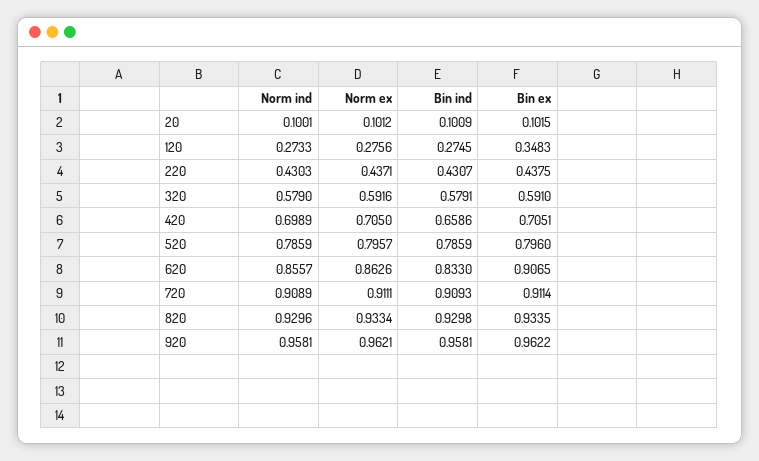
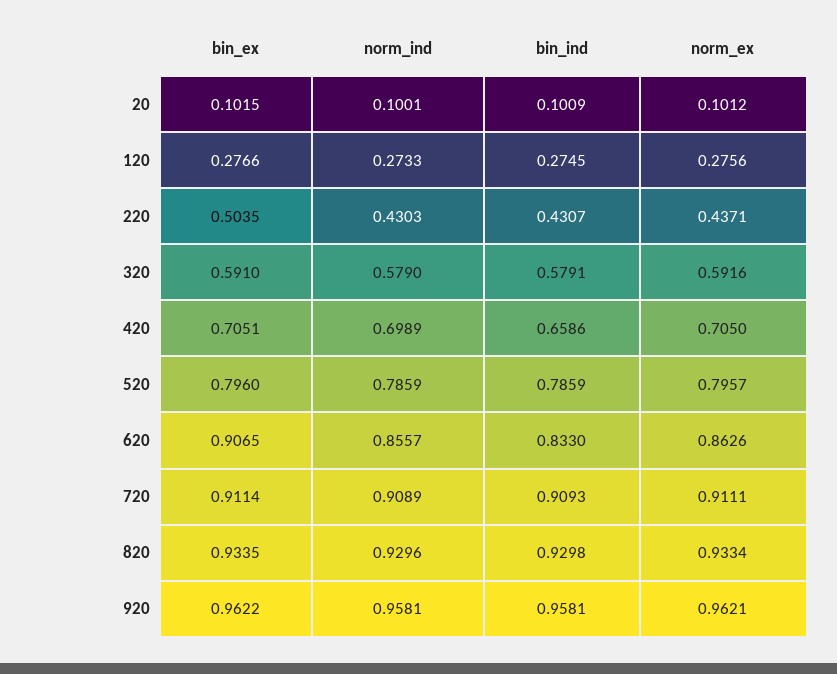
Bin ex, 120: 0.3483 -> 0.2766
Bin ex, 220: 0.4375 -> 0.5035

